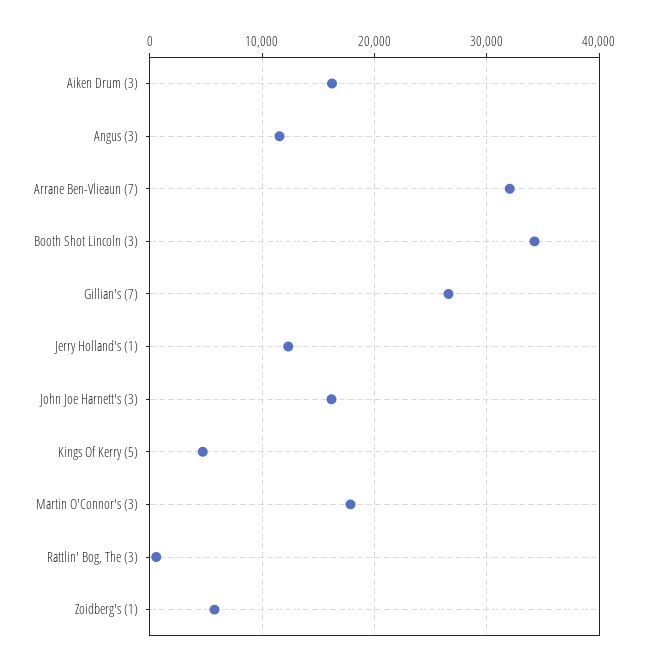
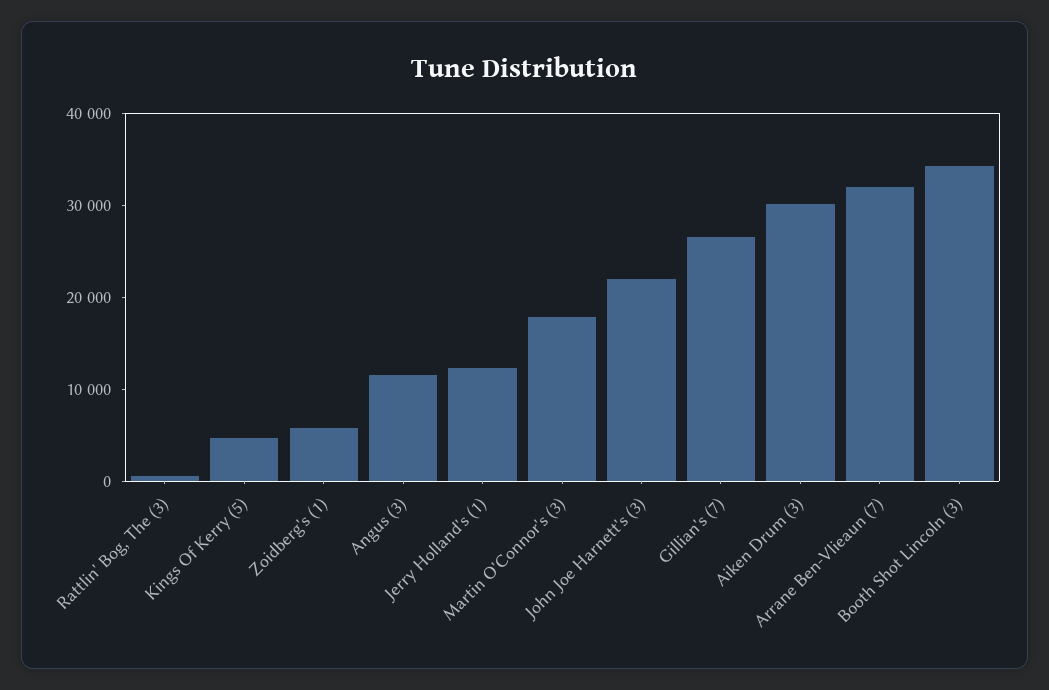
Aiken Drum (3): 16000 -> 30000
John Joe Harnett's (3): 16000 -> 22000

